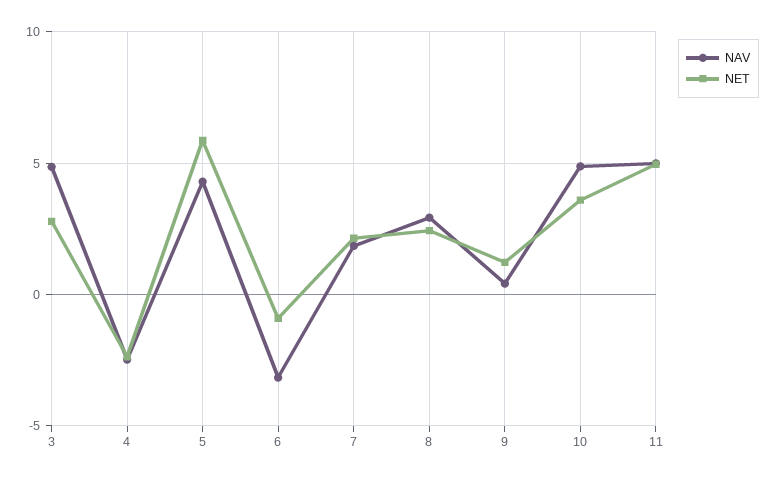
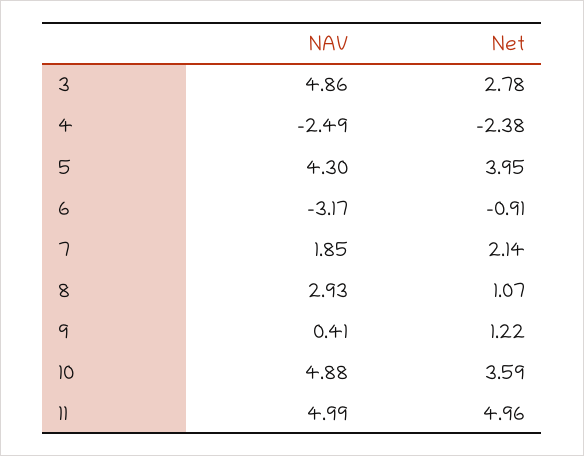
NET, 5: 6 -> 3.95
NET, 8: 2.5 -> 1.07

